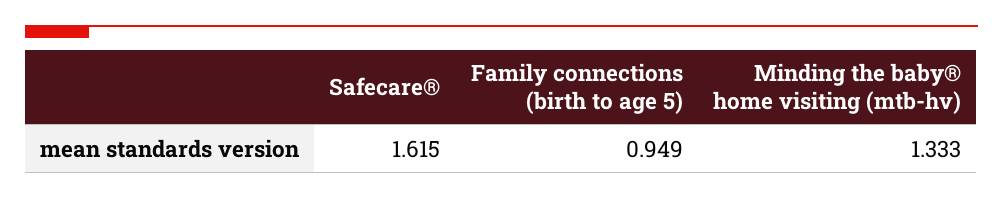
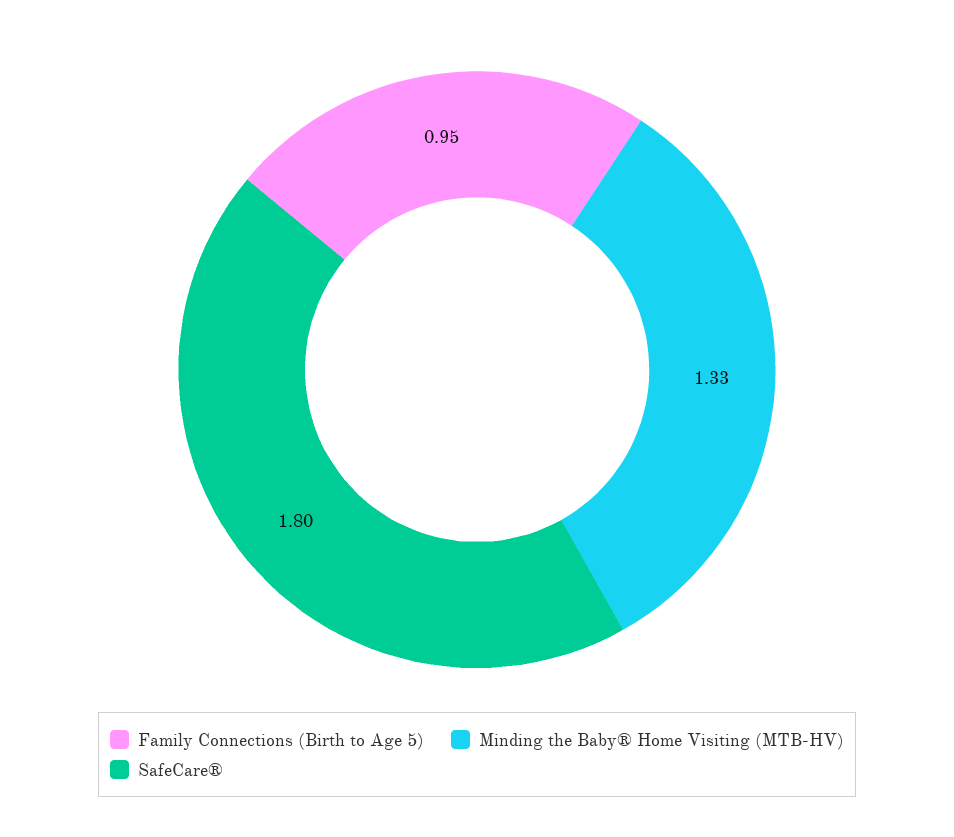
Safecare®: 1.615 -> 1.8

